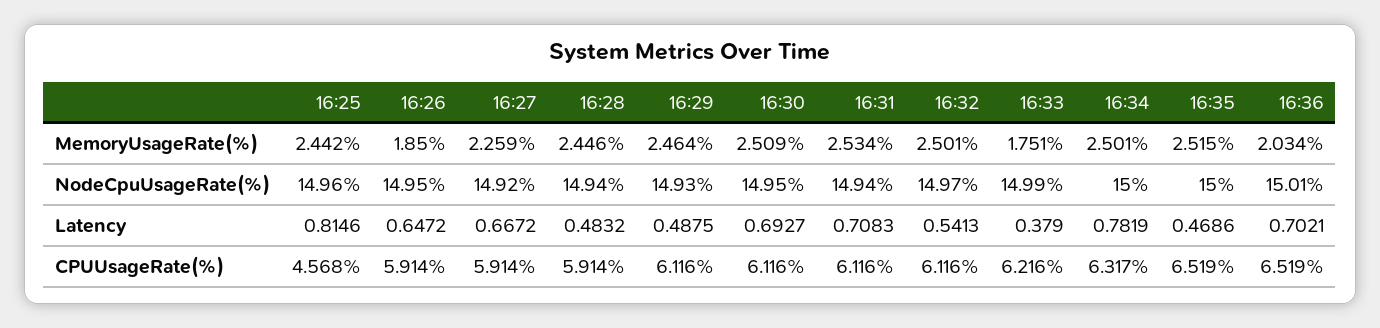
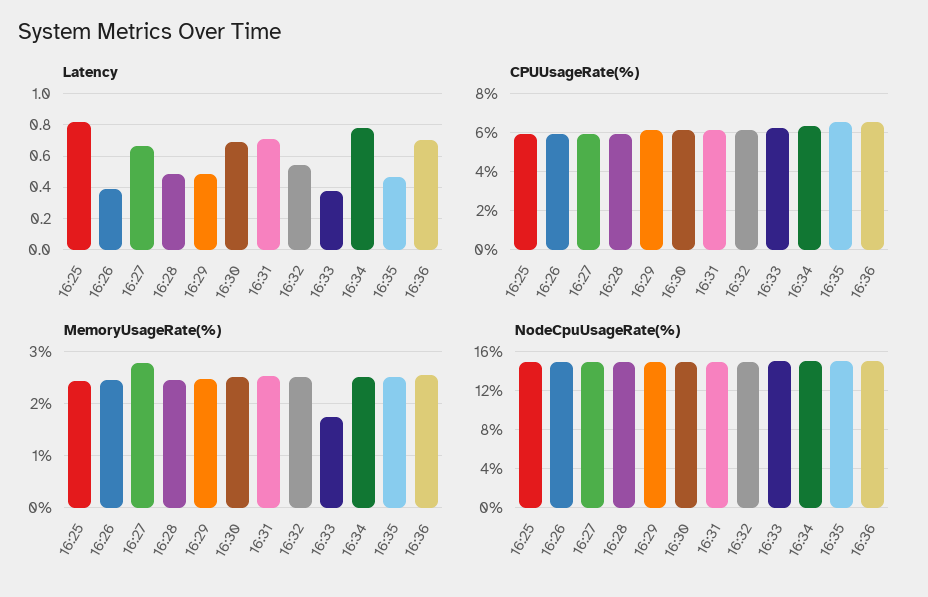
MemoryUsageRate(%), 16:26: 1.85 -> 2.4
MemoryUsageRate(%), 16:27: 2.259 -> 2.8
MemoryUsageRate(%), 16:36: 2.034 -> 2.6
Latency, 16:26: 0.6472 -> 0.4
CPUUsageRate(%), 16:25: 4.568 -> 6

